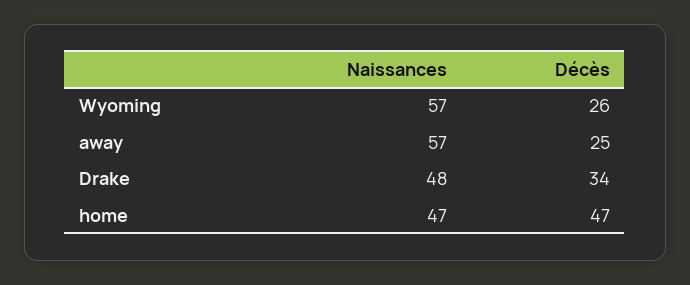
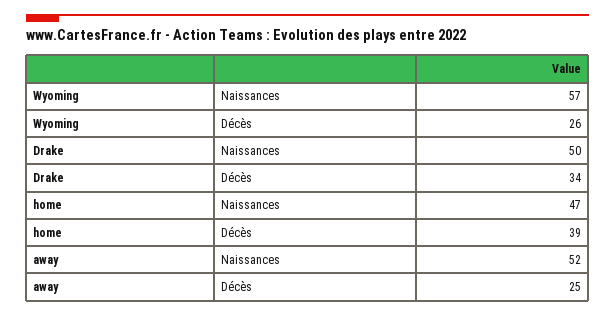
Naissances, away: 57 -> 52
Naissances, Drake: 48 -> 50
Décès, home: 47 -> 39

